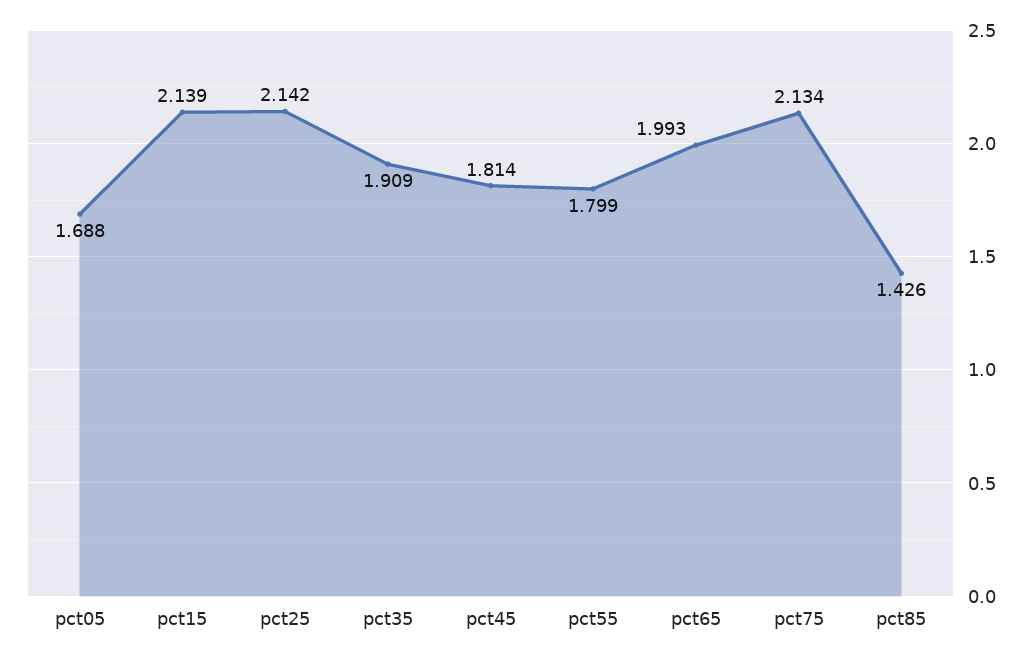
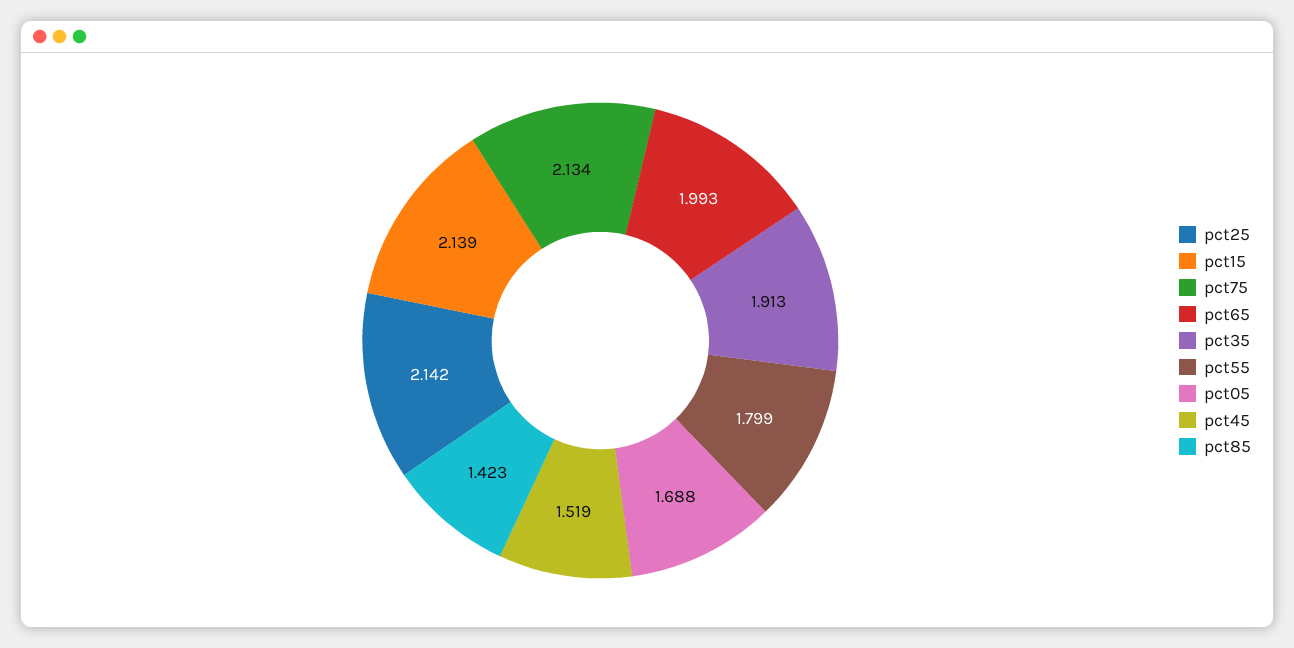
pct35: 1.909 -> 1.913
pct45: 1.814 -> 1.519
pct85: 1.426 -> 1.423

